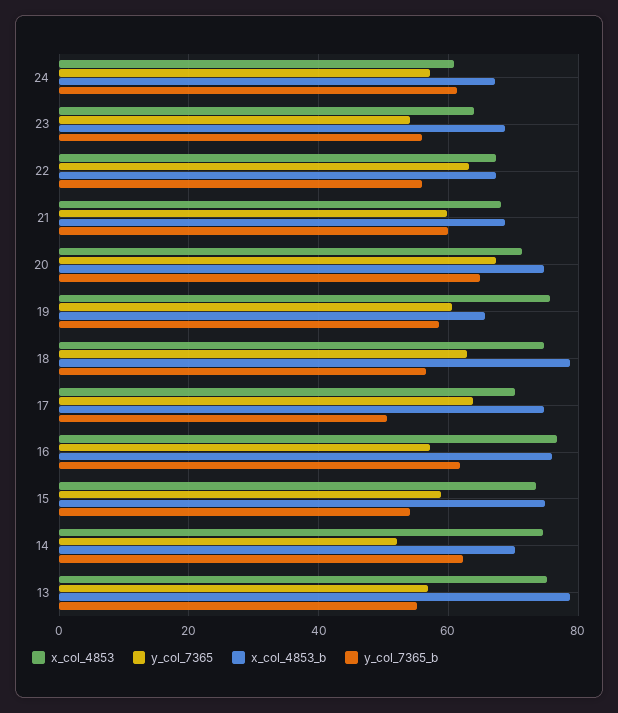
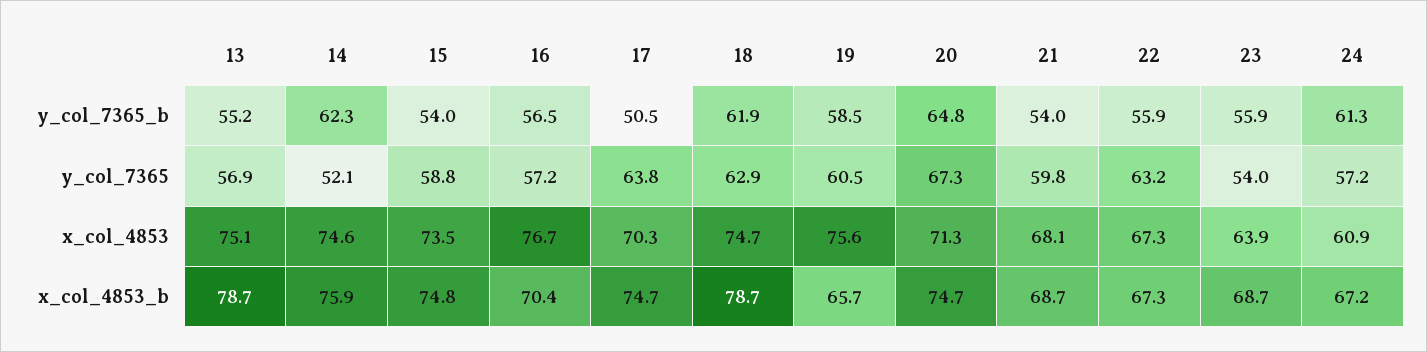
y_col_7365_b, 21: 60 -> 54
y_col_7365_b, 18: 56 -> 61.9
x_col_4853_b, 16: 76 -> 70.4
y_col_7365_b, 16: 62 -> 56.5
x_col_4853_b, 14: 70 -> 75.9

